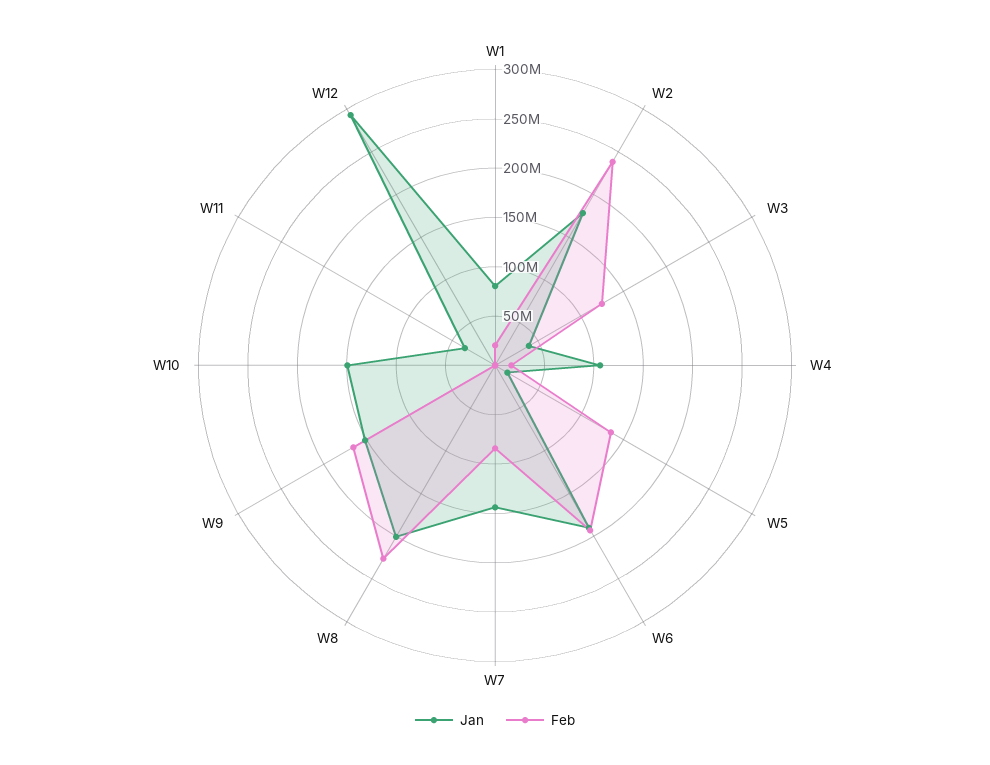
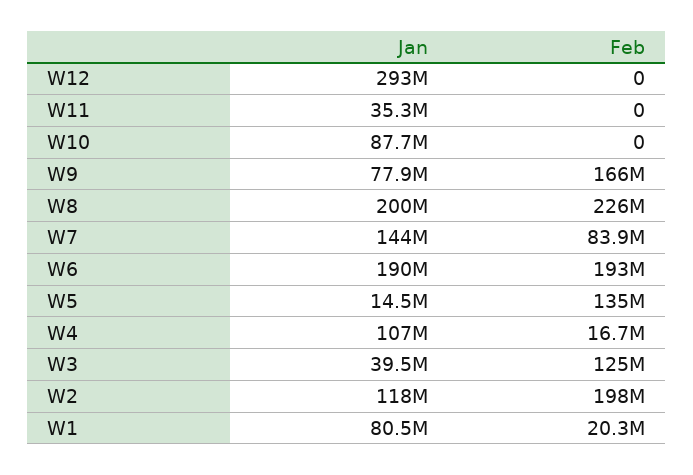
Jan, W2: 180000000 -> 118000000
Feb, W2: 240000000 -> 198000000
Jan, W9: 150000000 -> 77900000
Jan, W10: 150000000 -> 87700000

